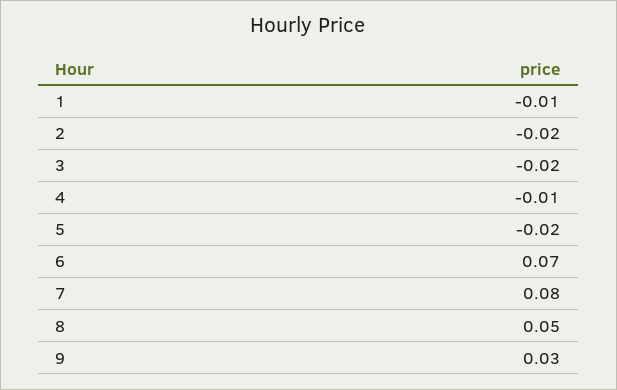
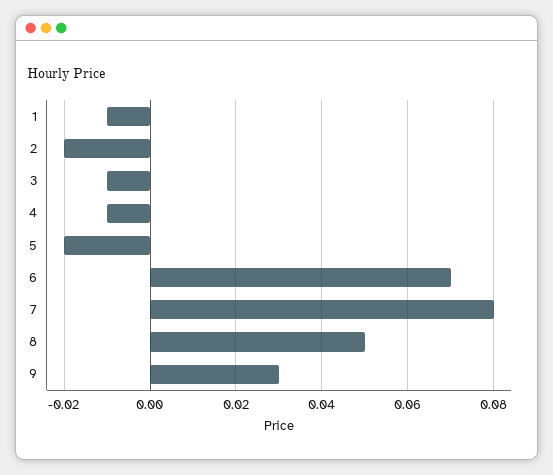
3: -0.02 -> -0.01

